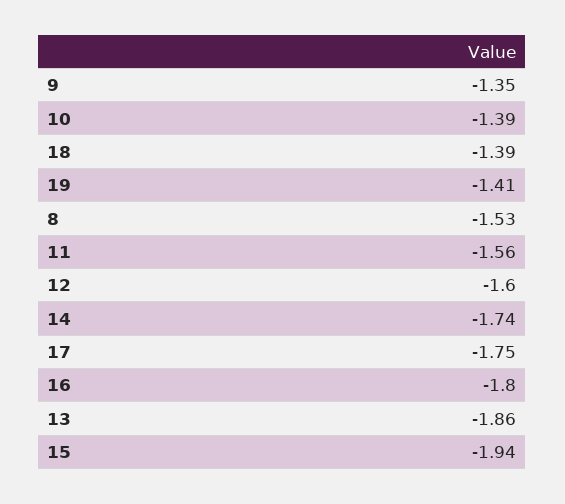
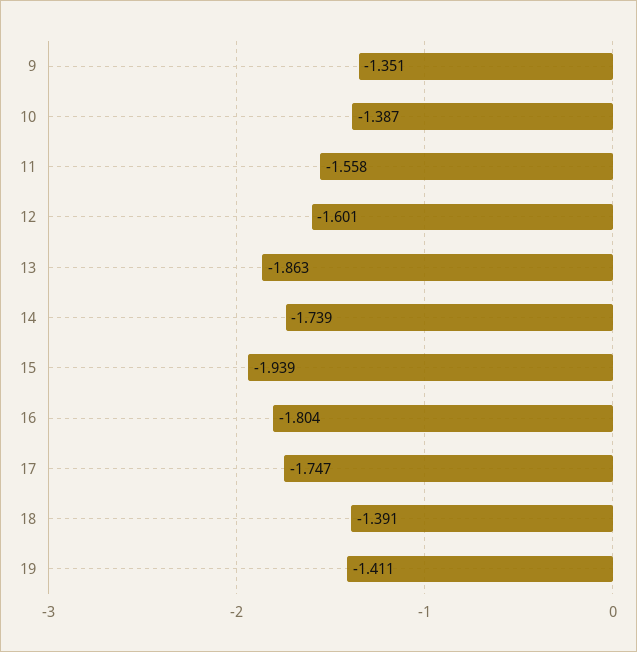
8: -1.53 -> none

